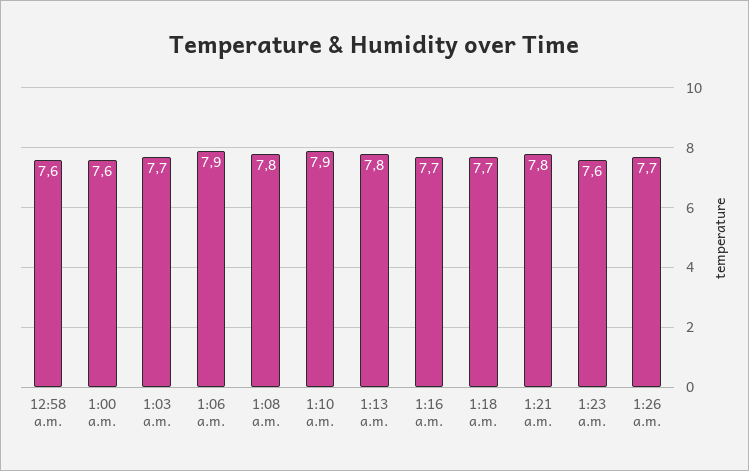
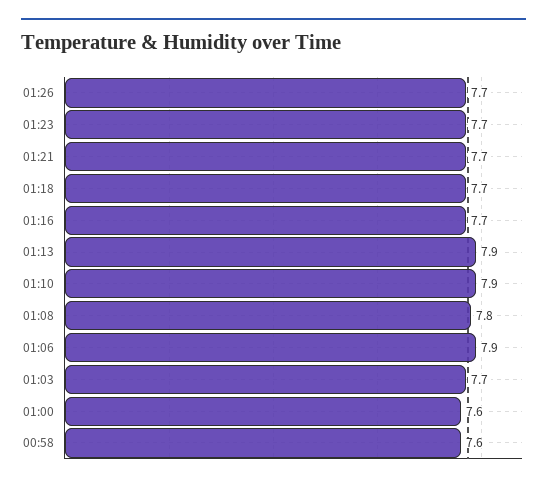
1:13 a.m.: 7.8 -> 7.9
1:21 a.m.: 7.8 -> 7.7
1:23 a.m.: 7.6 -> 7.7

